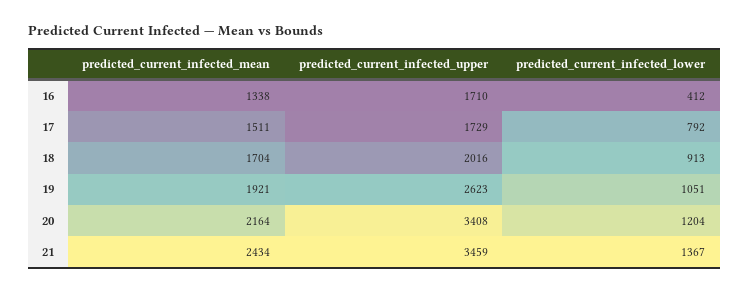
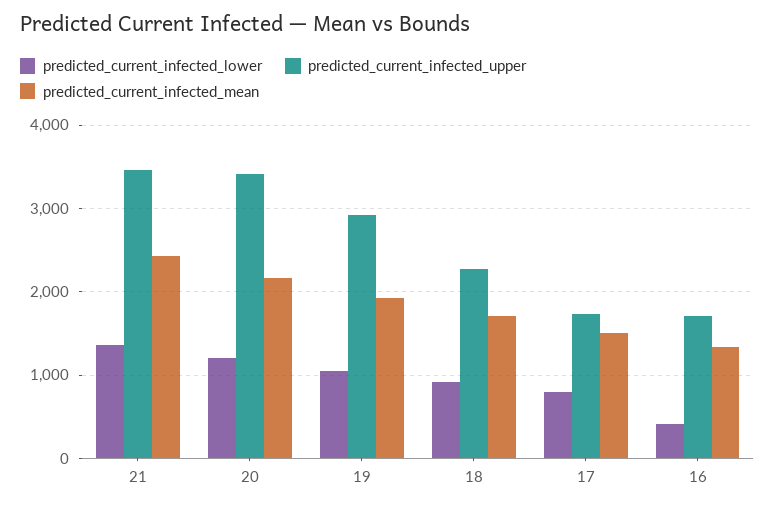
predicted_current_infected_upper, 18: 2016 -> 2300
predicted_current_infected_upper, 19: 2623 -> 2900

